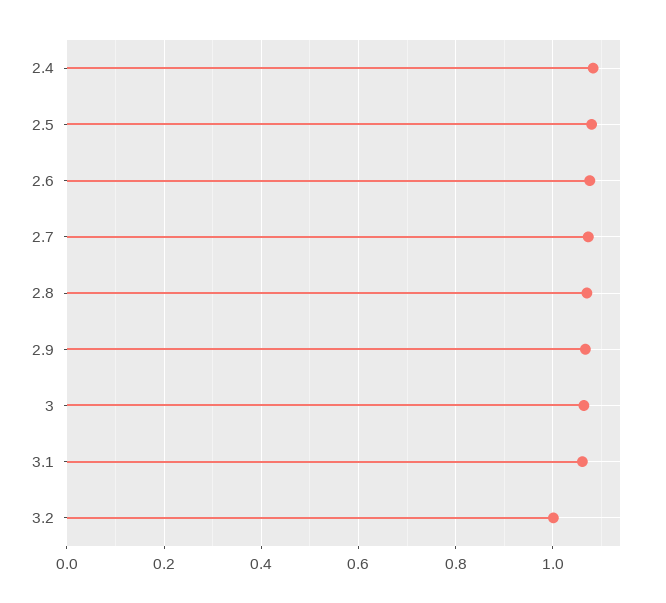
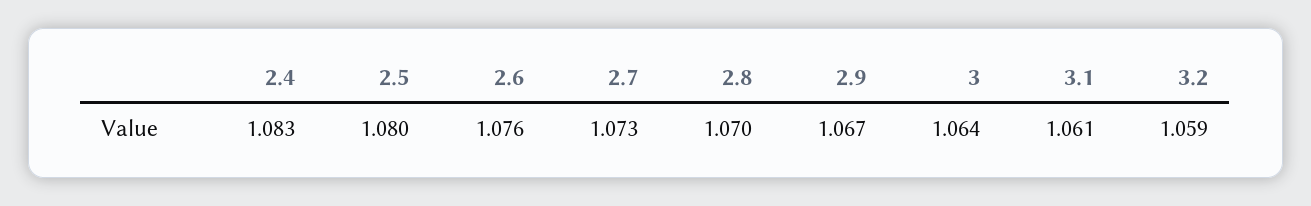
3.2: 1 -> 1.059

